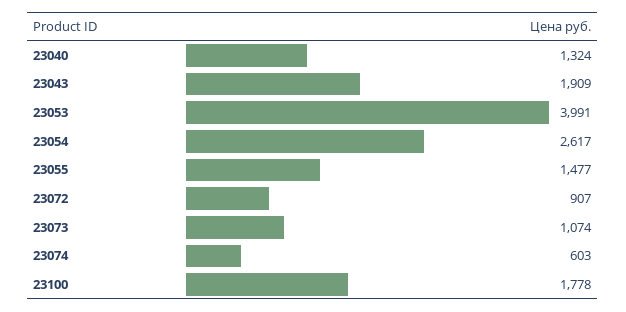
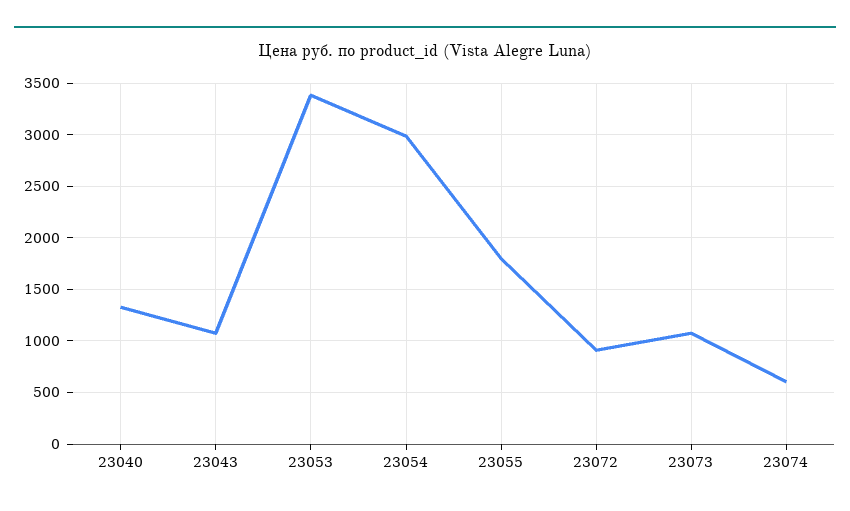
23043: 1909 -> 1100
23053: 3991 -> 3400
23054: 2617 -> 3000
23055: 1477 -> 1800
23100: 1778 -> none

